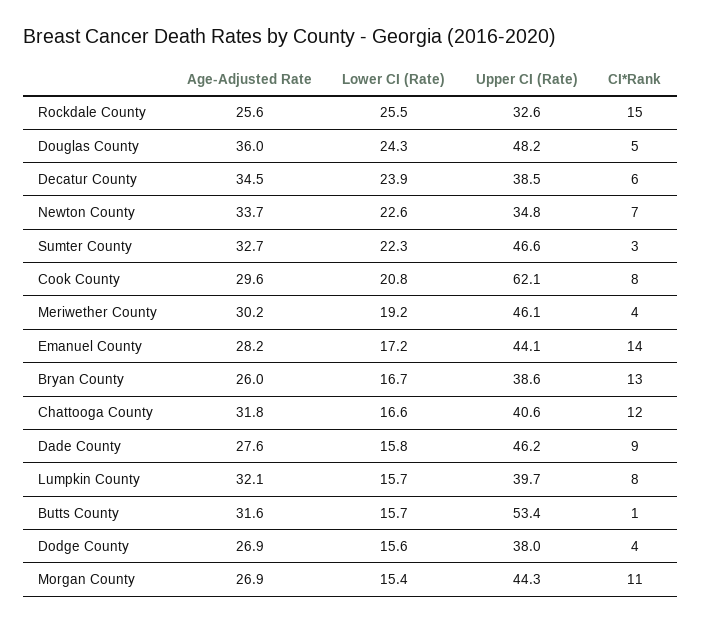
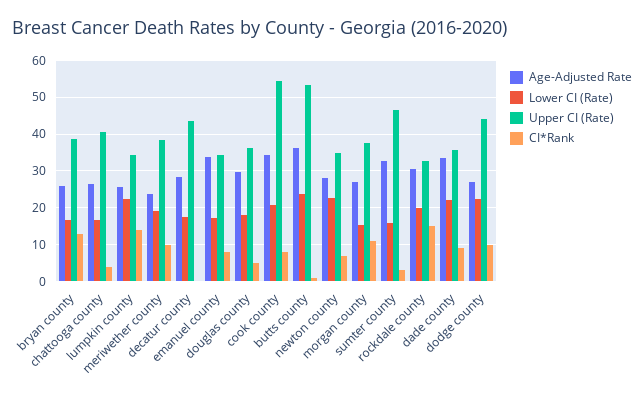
Age-Adjusted Rate, Rockdale County: 25.6 -> 30
Lower CI (Rate), Rockdale County: 25.5 -> 20
Age-Adjusted Rate, Douglas County: 36 -> 30
Lower CI (Rate), Douglas County: 24.3 -> 18
Upper CI (Rate), Douglas County: 48.2 -> 36
Age-Adjusted Rate, Decatur County: 34.5 -> 28
Lower CI (Rate), Decatur County: 23.9 -> 18
Upper CI (Rate), Decatur County: 38.5 -> 44
CI*Rank, Decatur County: 6 -> 0
Age-Adjusted Rate, Newton County: 33.7 -> 28
Lower CI (Rate), Sumter County: 22.3 -> 16
Age-Adjusted Rate, Cook County: 29.6 -> 34
Upper CI (Rate), Cook County: 62.1 -> 54
Age-Adjusted Rate, Meriwether County: 30.2 -> 24
Upper CI (Rate), Meriwether County: 46.1 -> 38
CI*Rank, Meriwether County: 4 -> 10
Age-Adjusted Rate, Emanuel County: 28.2 -> 34
Upper CI (Rate), Emanuel County: 44.1 -> 34
CI*Rank, Emanuel County: 14 -> 8
Age-Adjusted Rate, Chattooga County: 31.8 -> 26
CI*Rank, Chattooga County: 12 -> 4
Age-Adjusted Rate, Dade County: 27.6 -> 34
Lower CI (Rate), Dade County: 15.8 -> 22
Upper CI (Rate), Dade County: 46.2 -> 36
Age-Adjusted Rate, Lumpkin County: 32.1 -> 26
Lower CI (Rate), Lumpkin County: 15.7 -> 22
Upper CI (Rate), Lumpkin County: 39.7 -> 34
CI*Rank, Lumpkin County: 8 -> 14
Age-Adjusted Rate, Butts County: 31.6 -> 36
Lower CI (Rate), Butts County: 15.7 -> 24
Lower CI (Rate), Dodge County: 15.6 -> 22
Upper CI (Rate), Dodge County: 38 -> 44
CI*Rank, Dodge County: 4 -> 10
Upper CI (Rate), Morgan County: 44.3 -> 38

